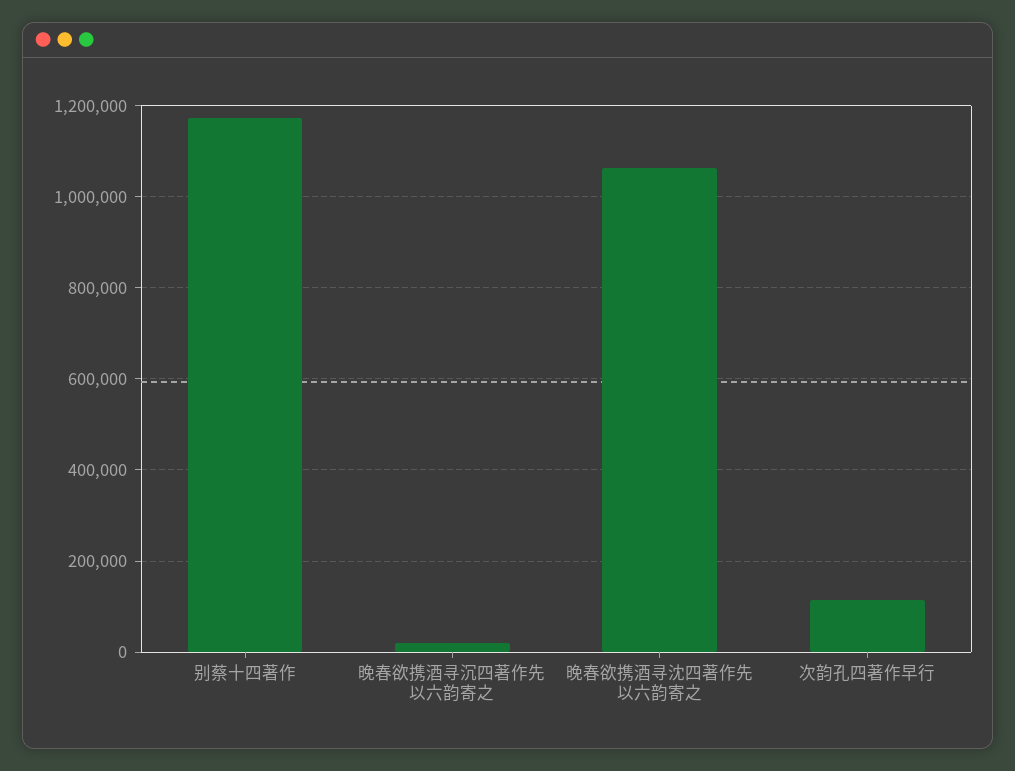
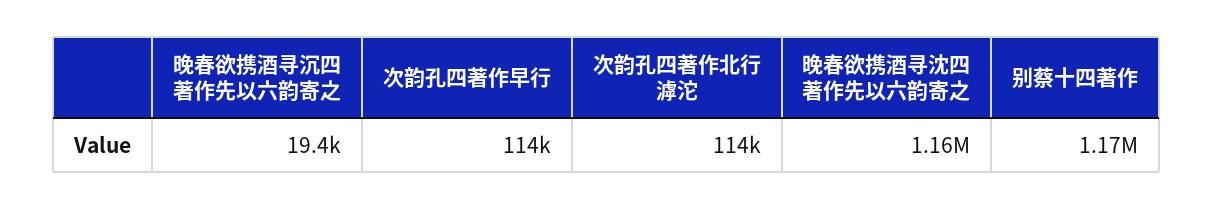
晚春欲携酒寻沈四著作先以六韵寄之: 1060000 -> 1160000
次韵孔四著作北行滹沱: none -> 114000

